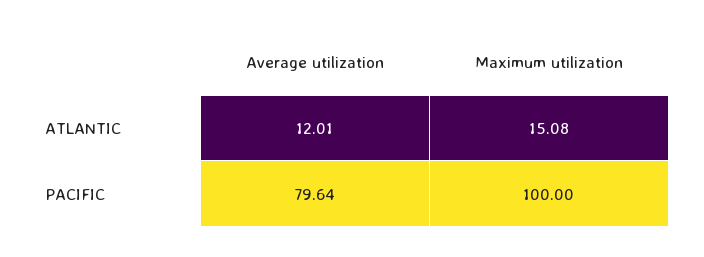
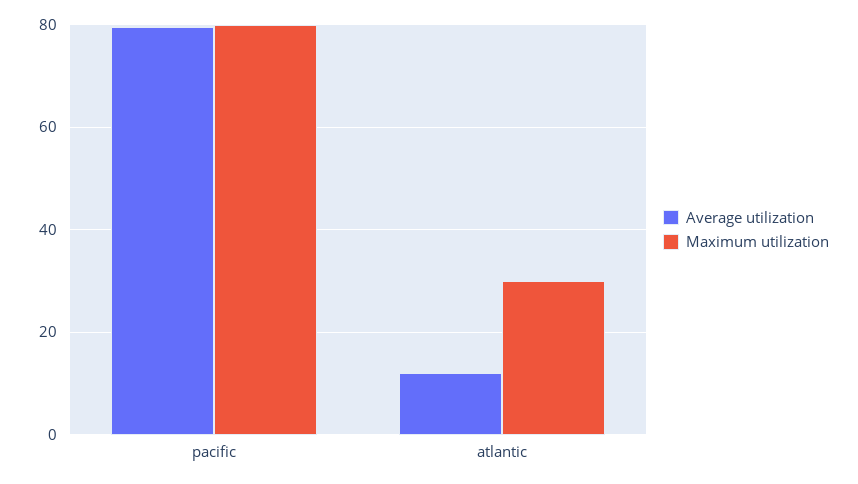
Maximum utilization, ATLANTIC: 15.08 -> 30
Maximum utilization, PACIFIC: 100 -> 80

